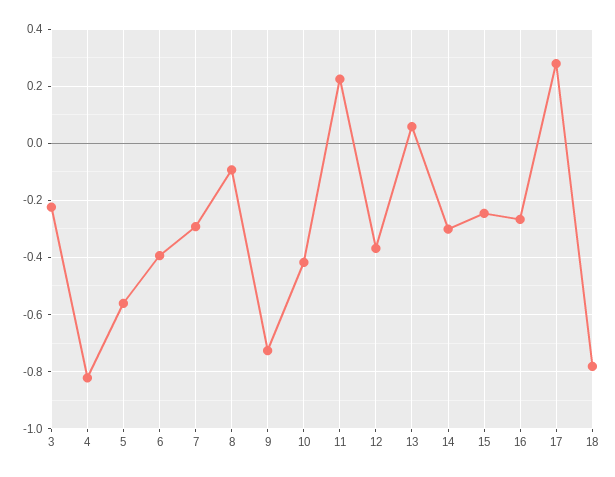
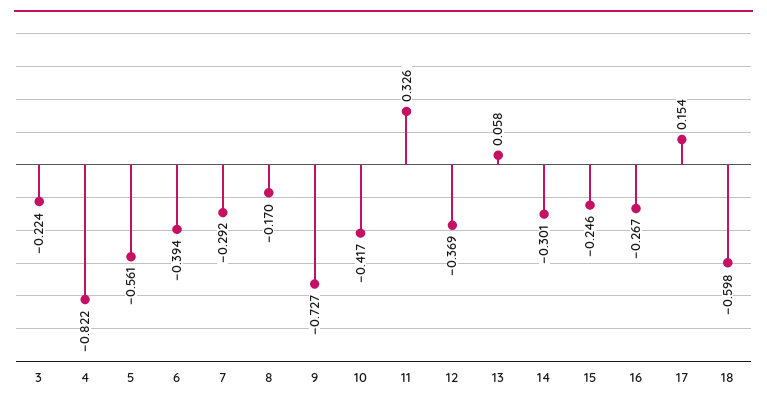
8: -0.1 -> -0.17
11: 0.225 -> 0.326
17: 0.275 -> 0.154
18: -0.775 -> -0.598

